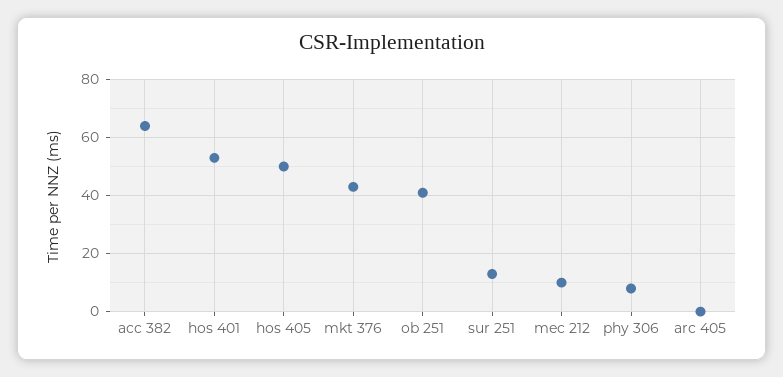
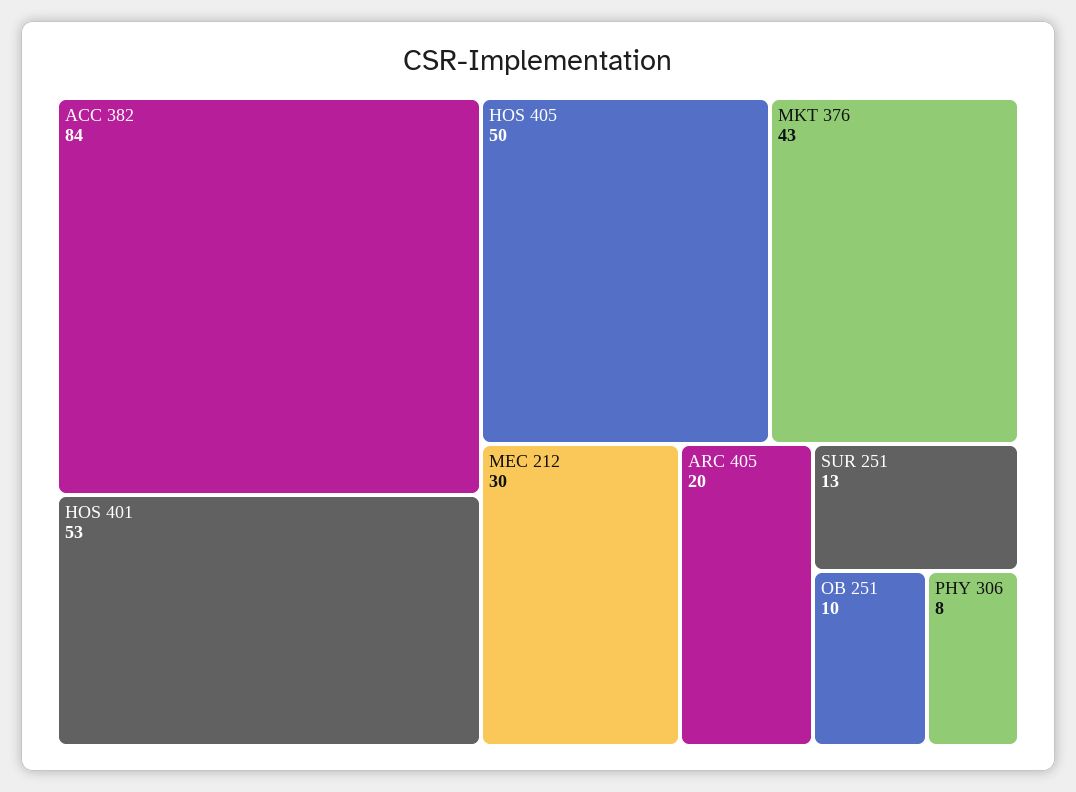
acc 382: 65 -> 84
ob 251: 40 -> 10
mec 212: 10 -> 30
arc 405: 0 -> 20

